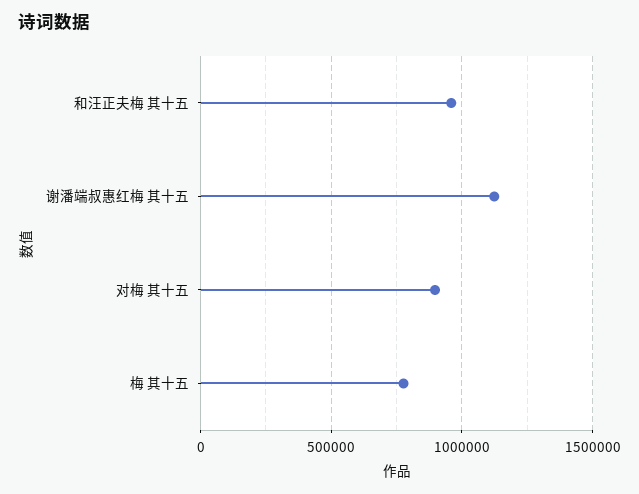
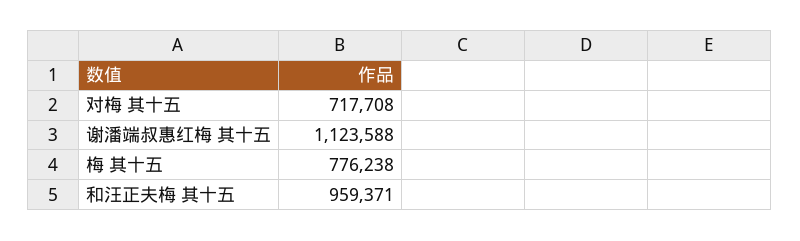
对梅 其十五: 900000 -> 717708

